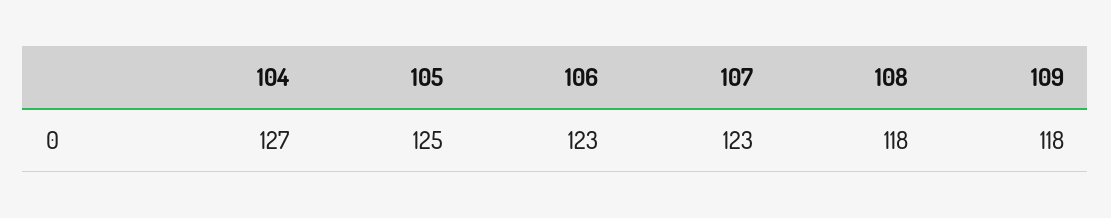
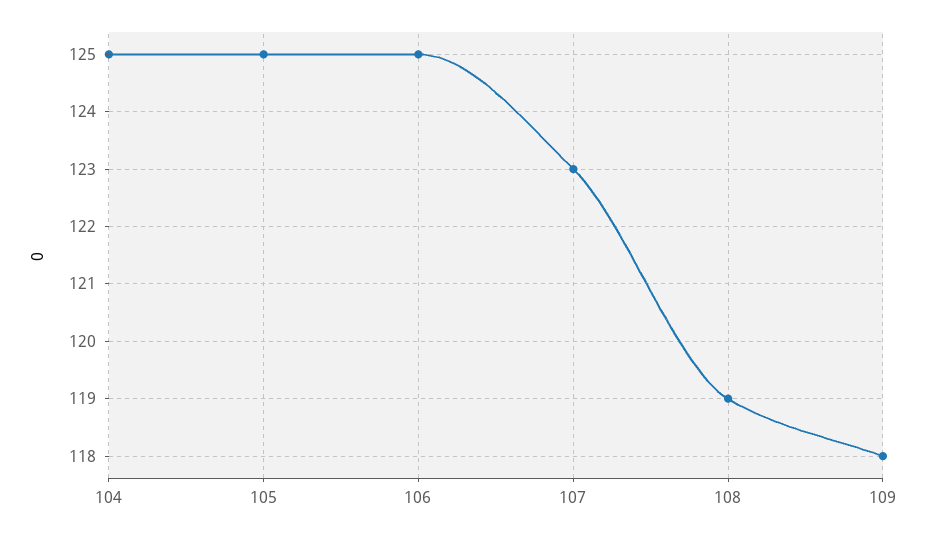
104: 127 -> 125
106: 123 -> 125
108: 118 -> 119

